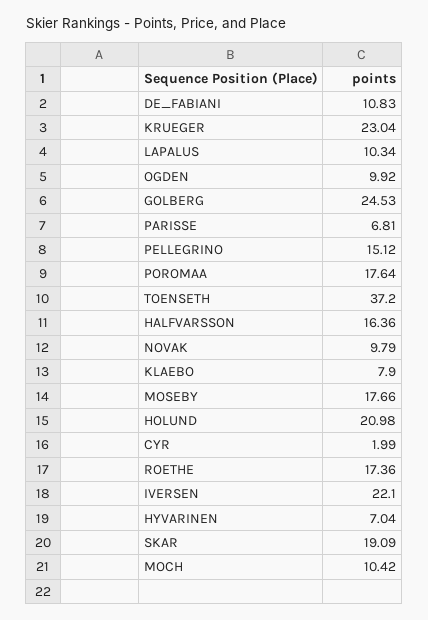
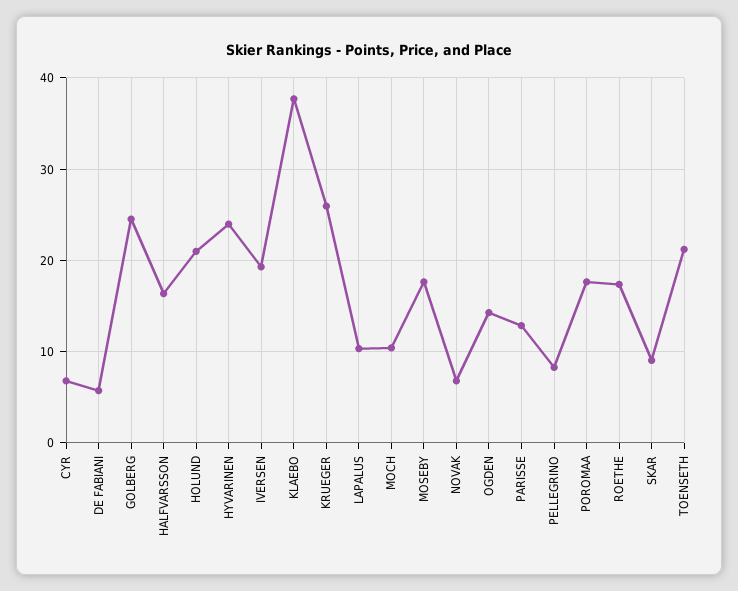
DE_FABIANI: 10.83 -> 6
KRUEGER: 23.04 -> 26
OGDEN: 9.92 -> 14
PARISSE: 6.81 -> 13
PELLEGRINO: 15.12 -> 8
TOENSETH: 37.2 -> 21
NOVAK: 9.79 -> 7
KLAEBO: 7.9 -> 38
CYR: 1.99 -> 7
IVERSEN: 22.1 -> 19
HYVARINEN: 7.04 -> 24
SKAR: 19.09 -> 9

